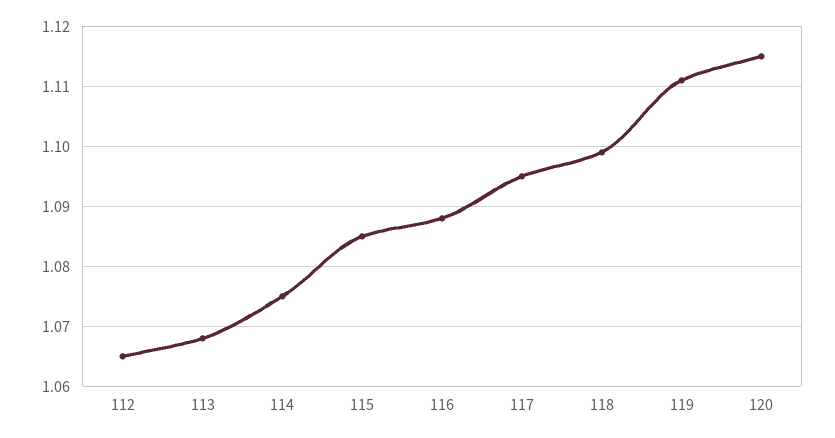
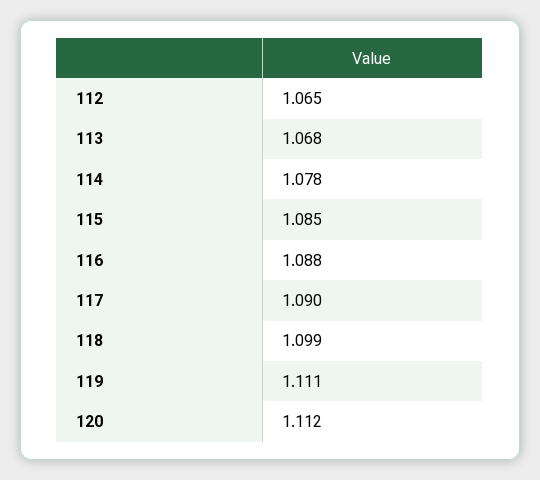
114: 1.075 -> 1.078
117: 1.095 -> 1.09
120: 1.115 -> 1.112

